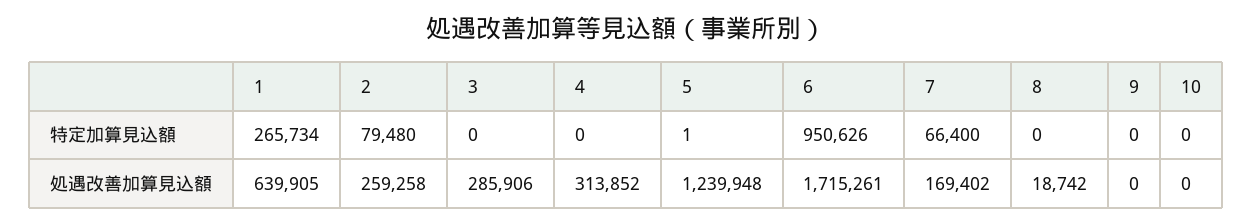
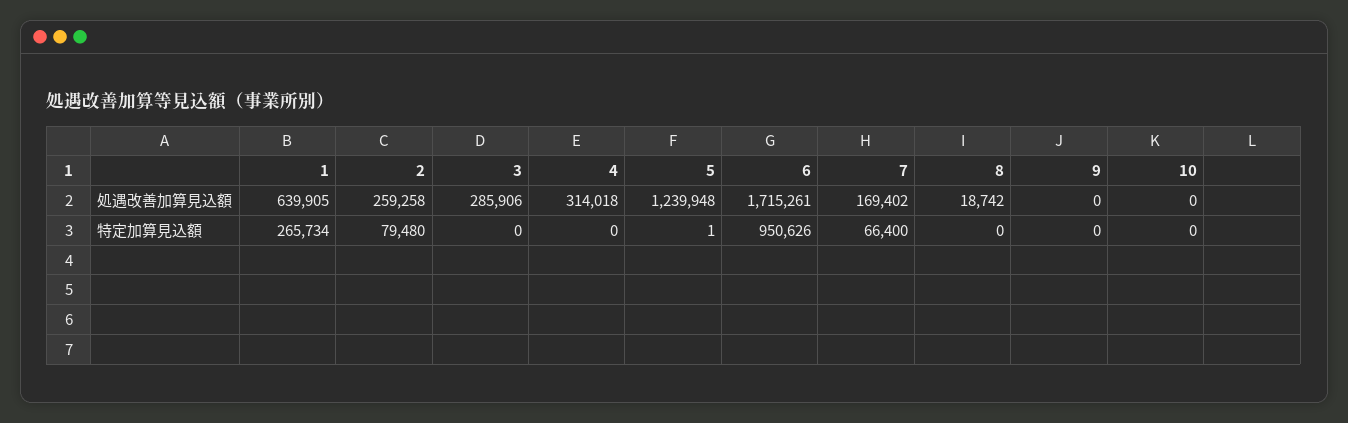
4, 処遇改善加算見込額: 313852 -> 314018

